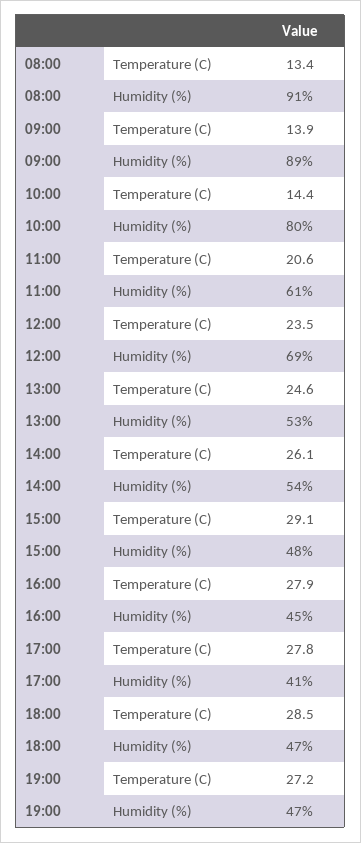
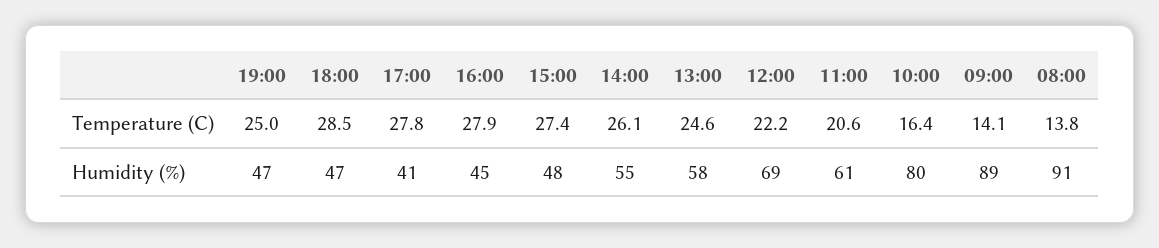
08:00, Temperature (C): 13.4 -> 13.8
09:00, Temperature (C): 13.9 -> 14.1
10:00, Temperature (C): 14.4 -> 16.4
12:00, Temperature (C): 23.5 -> 22.2
13:00, Humidity (%): 53 -> 58
14:00, Humidity (%): 54 -> 55
15:00, Temperature (C): 29.1 -> 27.4
19:00, Temperature (C): 27.2 -> 25

